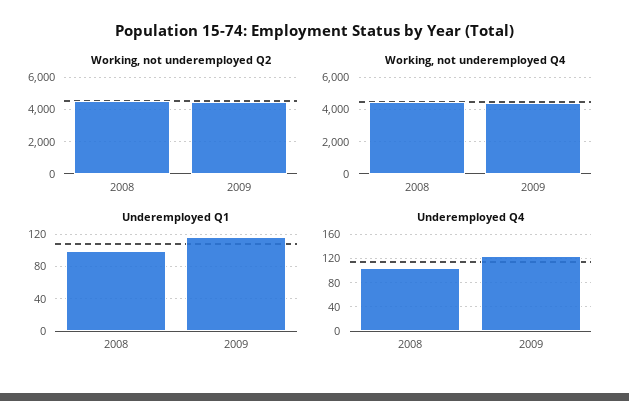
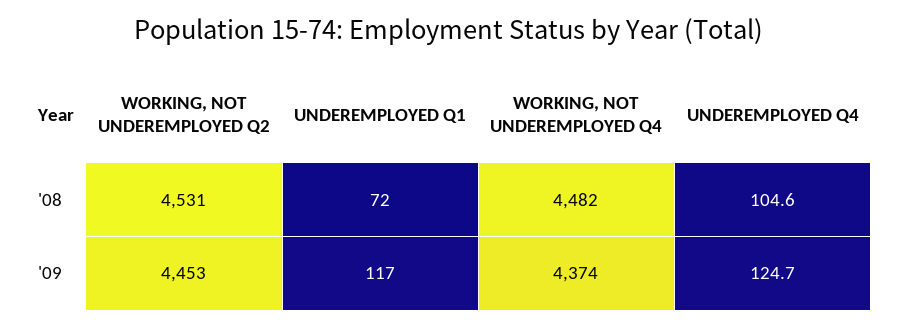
Underemployed Q1, 2008: 100 -> 72

